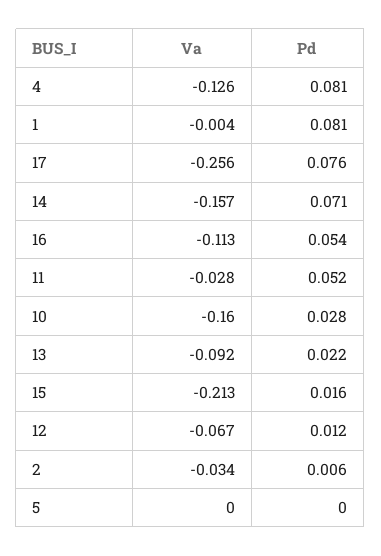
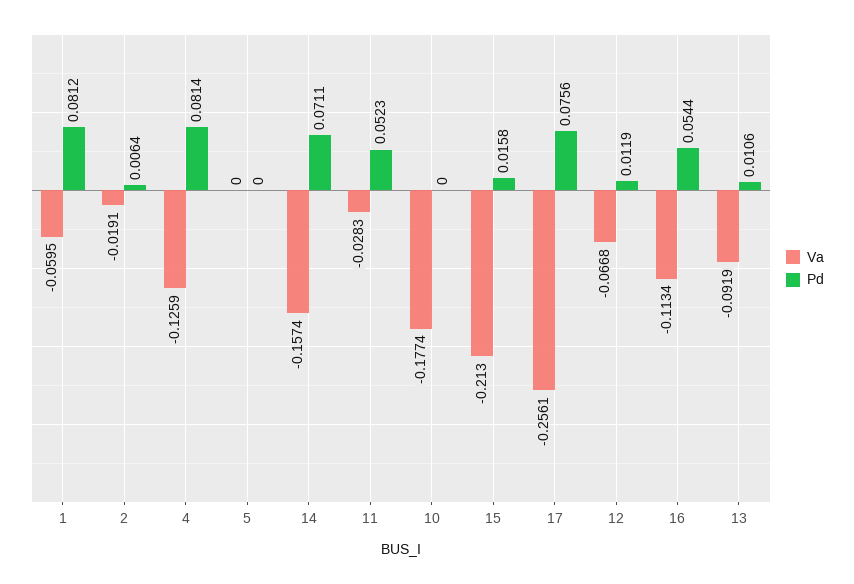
Va, 1: -0.004 -> -0.0595
Va, 10: -0.16 -> -0.1774
Pd, 10: 0.028 -> 0
Pd, 13: 0.022 -> 0.0106
Va, 2: -0.034 -> -0.0191

